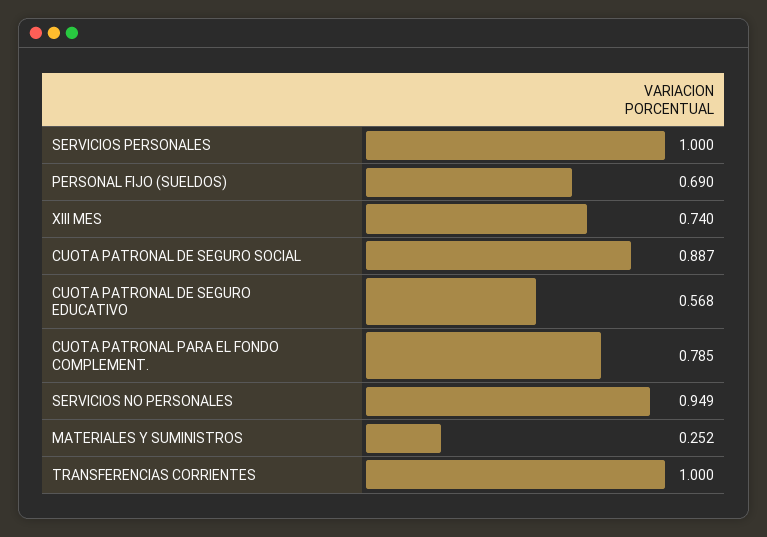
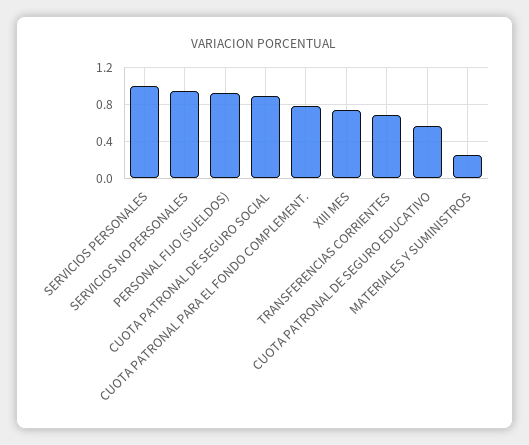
PERSONAL FIJO (SUELDOS): 0.69 -> 0.9
TRANSFERENCIAS CORRIENTES: 1 -> 0.7

